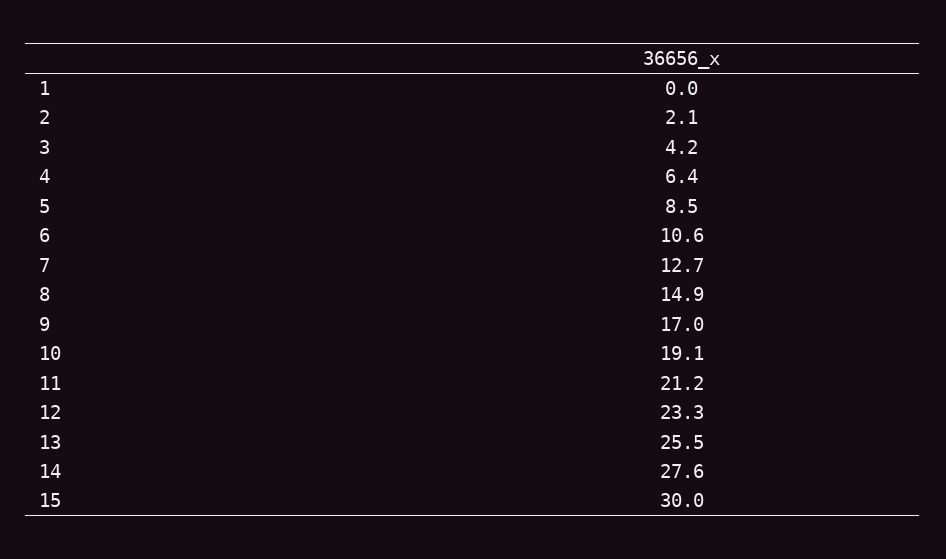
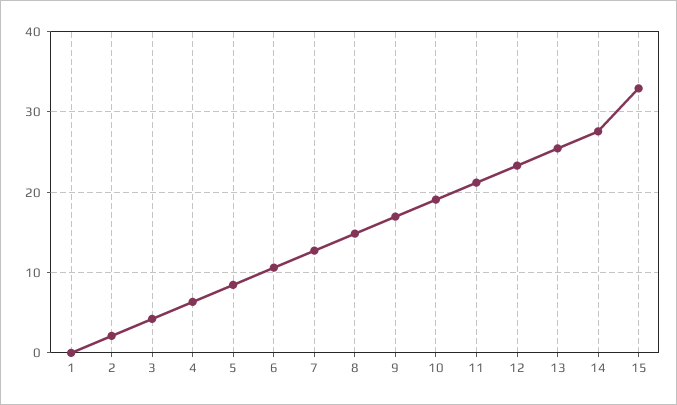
15: 30 -> 33

